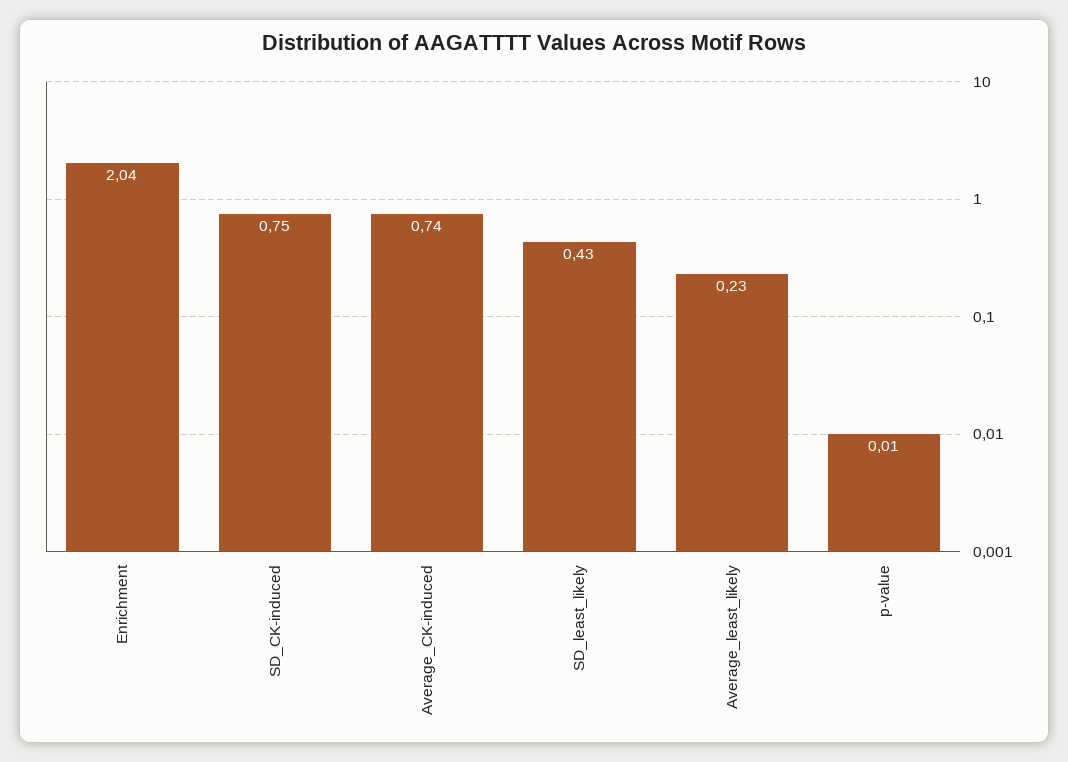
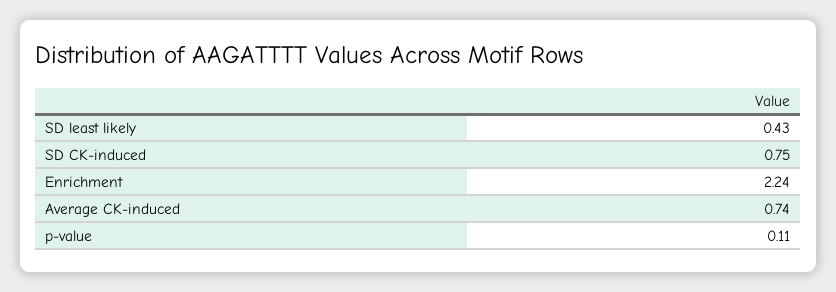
Enrichment: 2.04 -> 2.24
Average_least_likely: 0.23 -> none
p-value: 0.01 -> 0.11

